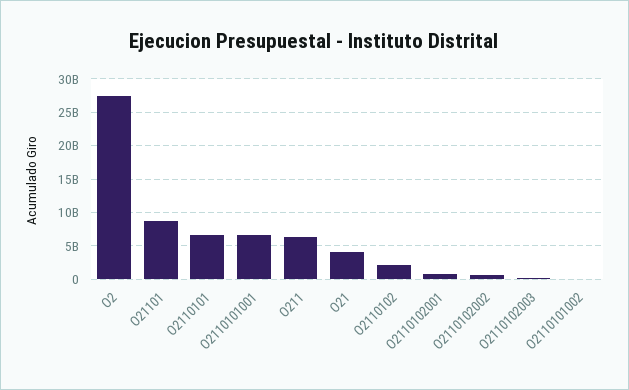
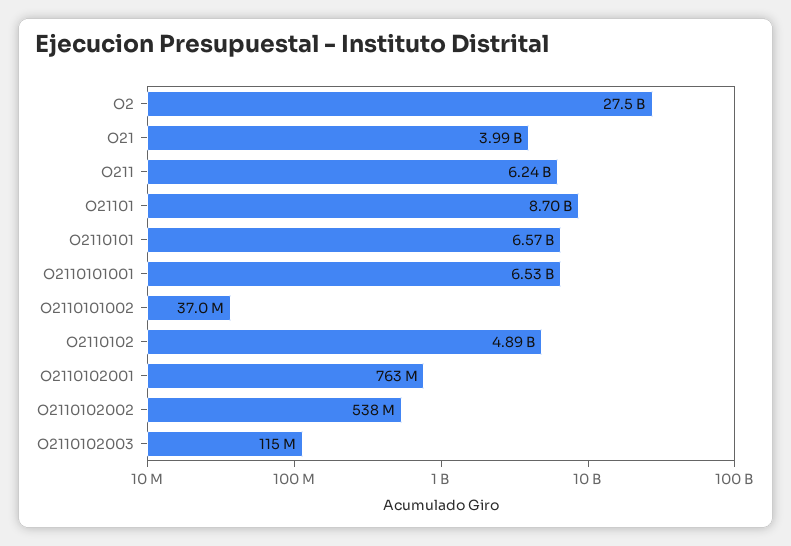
O2110102: 2000000000 -> 4890000000

